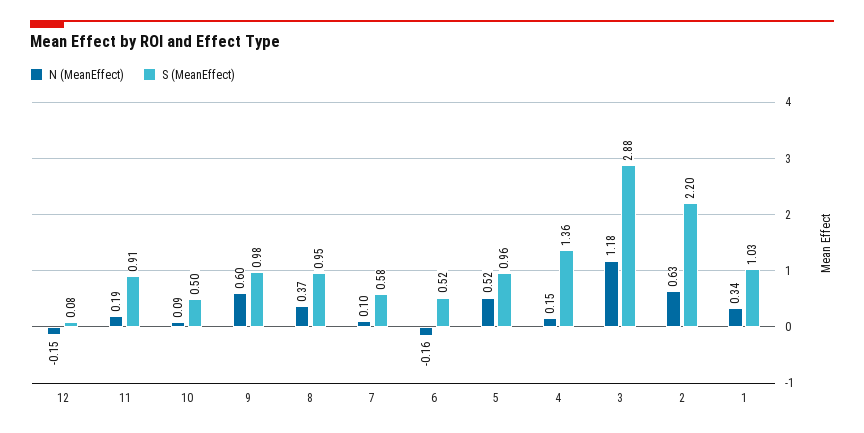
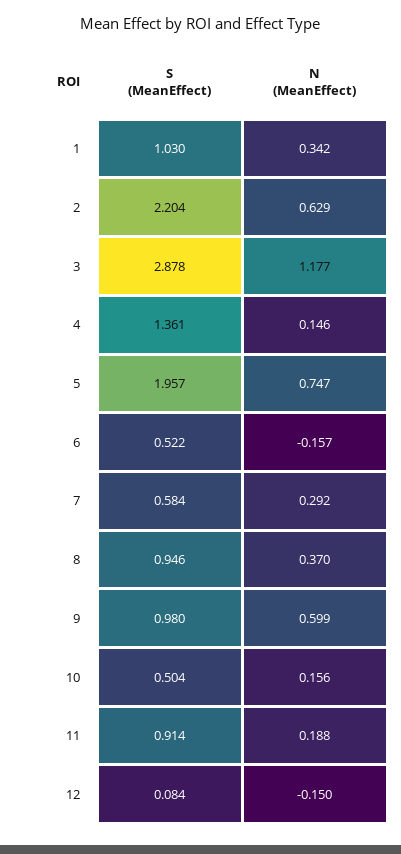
N (MeanEffect), 10: 0.09 -> 0.156
N (MeanEffect), 7: 0.1 -> 0.292
N (MeanEffect), 5: 0.52 -> 0.747
S (MeanEffect), 5: 0.96 -> 1.957

